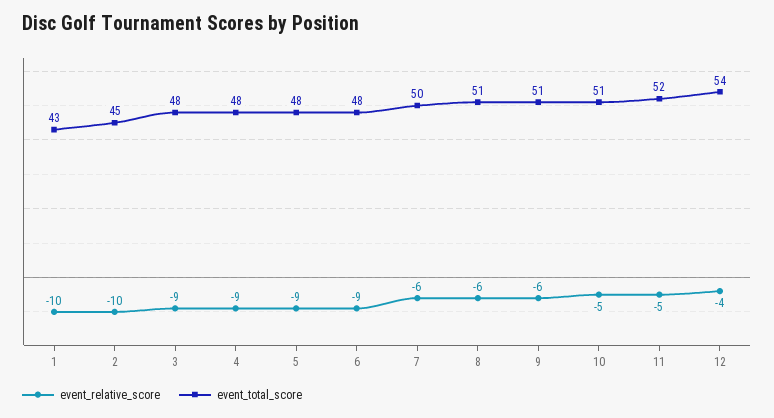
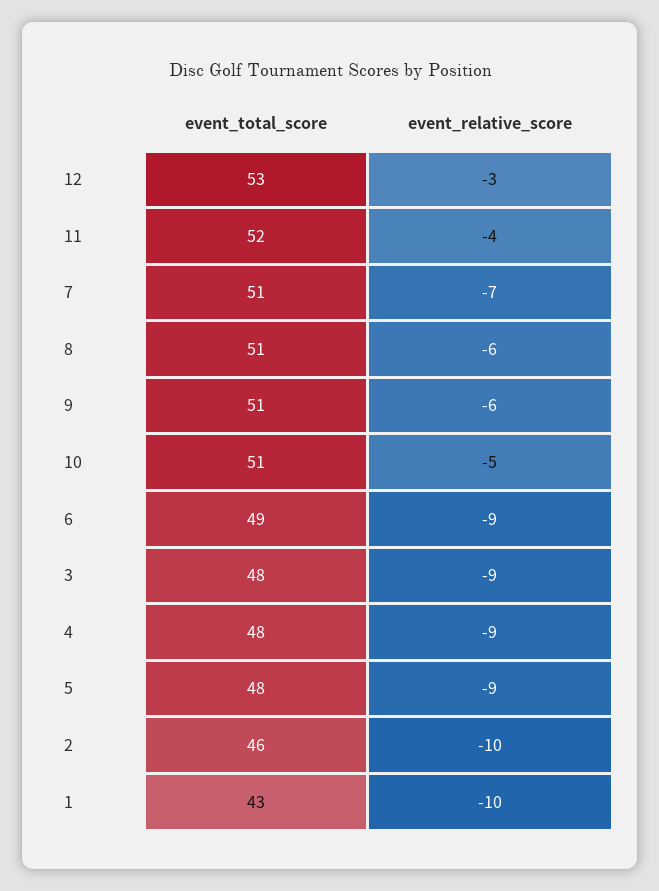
event_total_score, 2: 45 -> 46
event_total_score, 6: 48 -> 49
event_relative_score, 7: -6 -> -7
event_total_score, 7: 50 -> 51
event_relative_score, 11: -5 -> -4
event_relative_score, 12: -4 -> -3
event_total_score, 12: 54 -> 53

